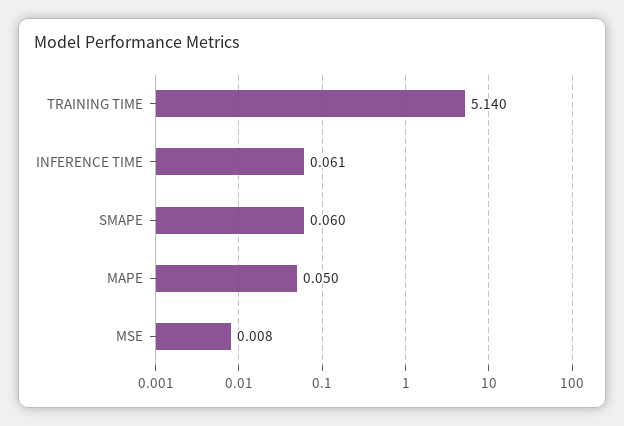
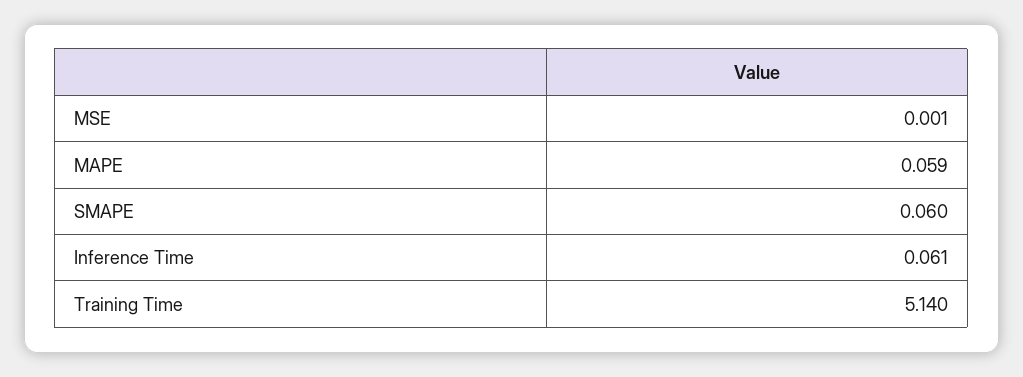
MAPE: 0.05 -> 0.059
MSE: 0.008 -> 0.001

